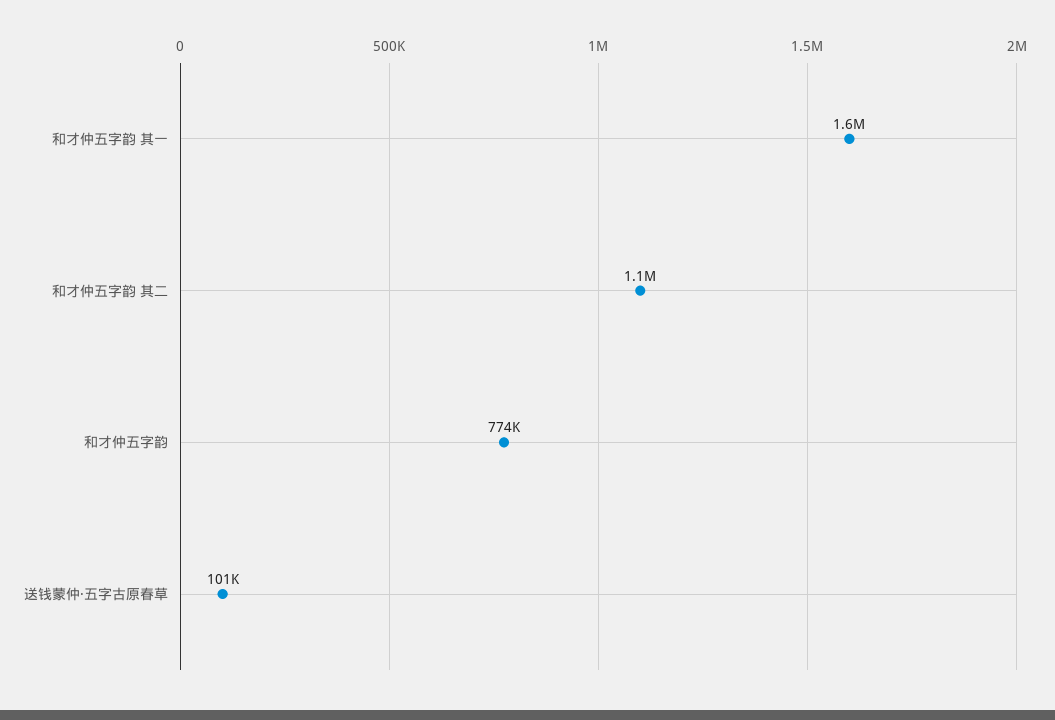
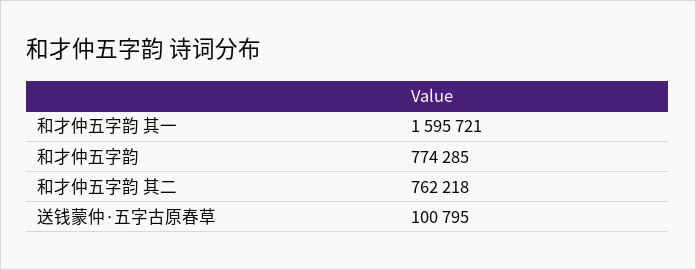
和才仲五字韵 其二: 1100000 -> 762218

